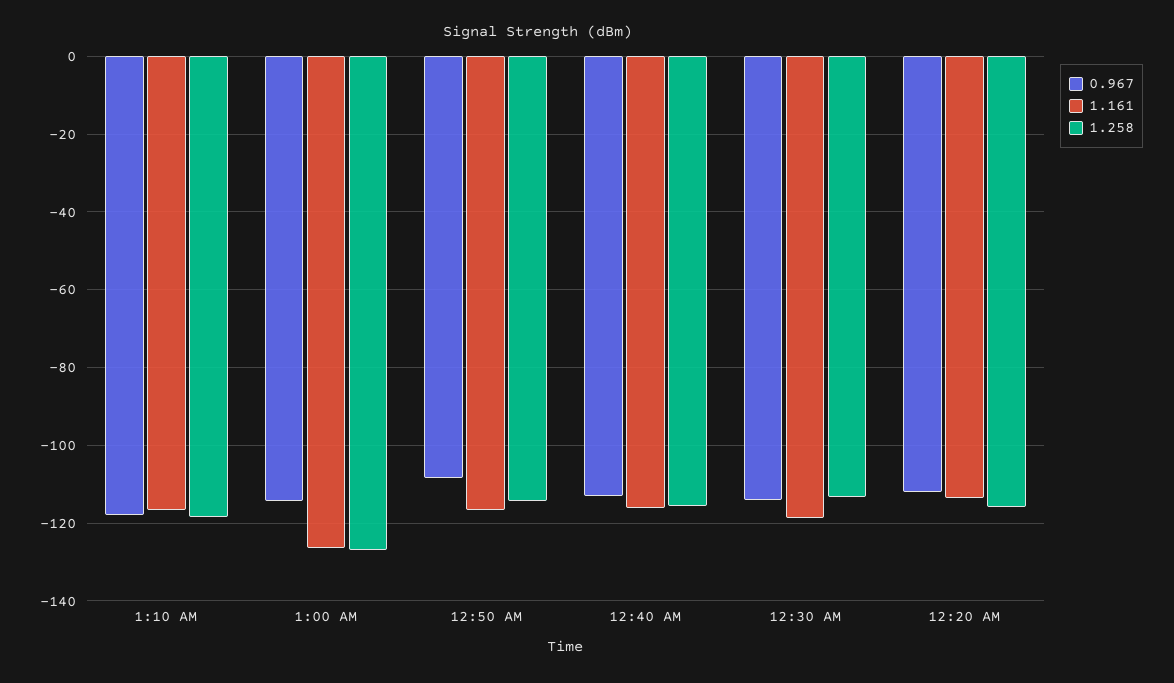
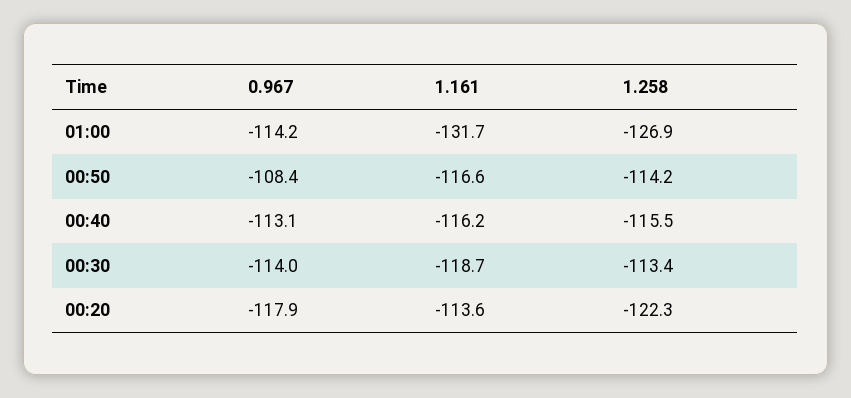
0.967, 1:10 AM: -118 -> none
1.161, 1:10 AM: -116 -> none
1.258, 1:10 AM: -118 -> none
1.161, 1:00 AM: -126 -> -131.7
0.967, 12:20 AM: -112 -> -117.9
1.258, 12:20 AM: -116 -> -122.3

